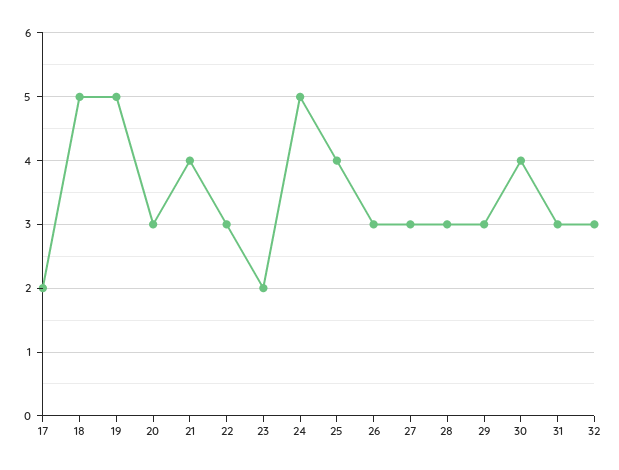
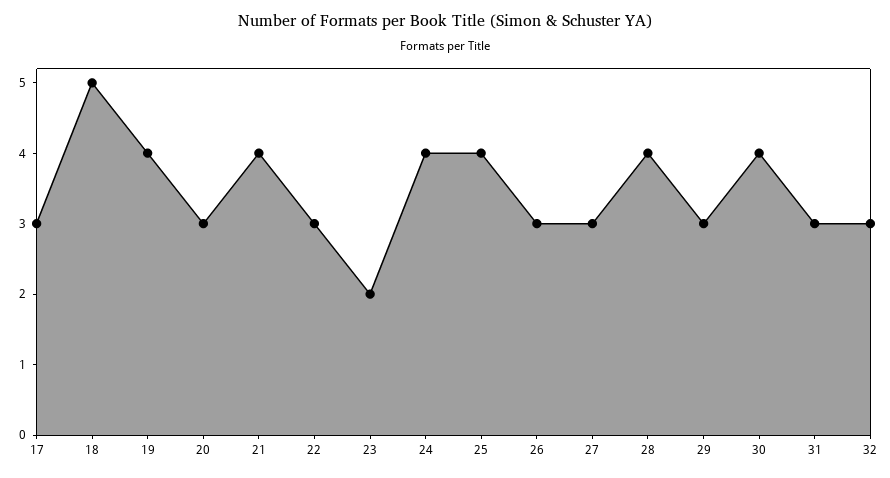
17: 2 -> 3
19: 5 -> 4
24: 5 -> 4
28: 3 -> 4

